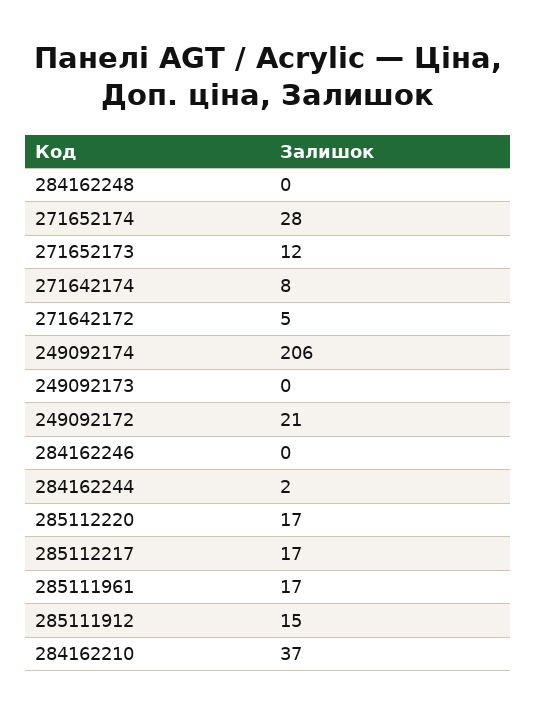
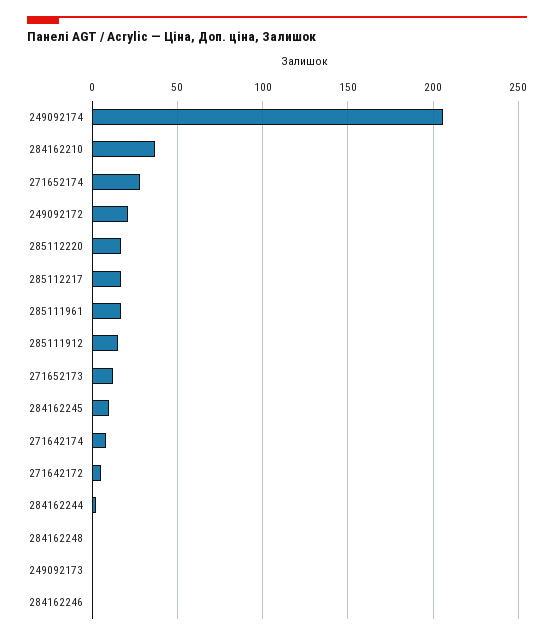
284162245: none -> 10

